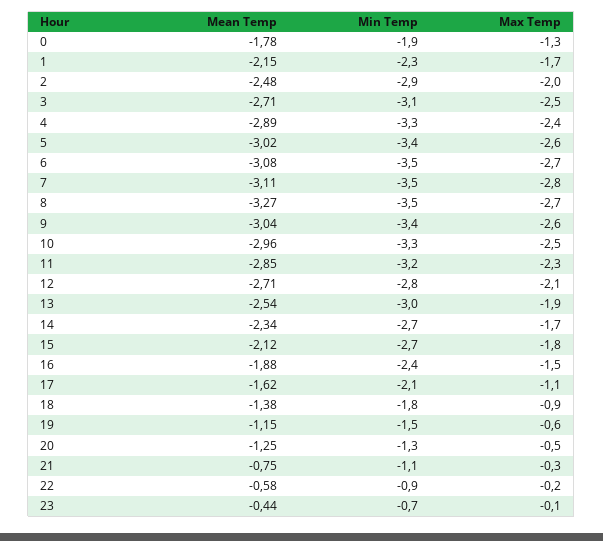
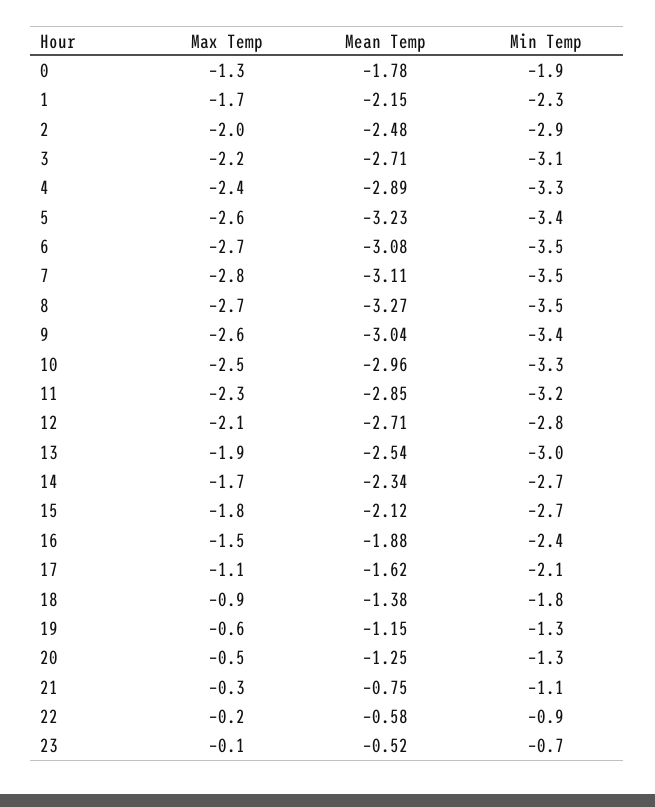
Max Temp, 3: -2.5 -> -2.2
Mean Temp, 5: -3.02 -> -3.23
Min Temp, 19: -1.5 -> -1.3
Mean Temp, 23: -0.44 -> -0.52

